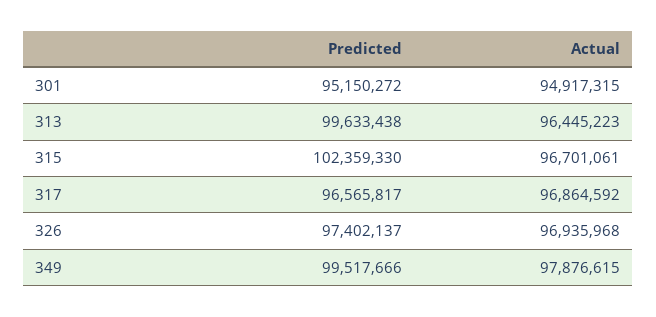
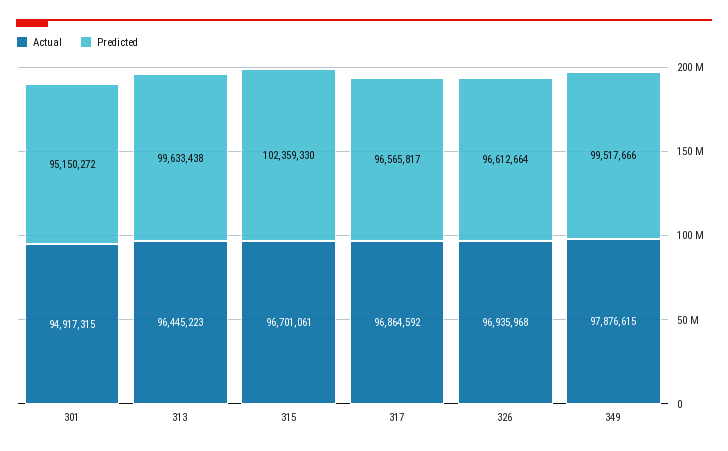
Predicted, 326: 97402137 -> 96612664

